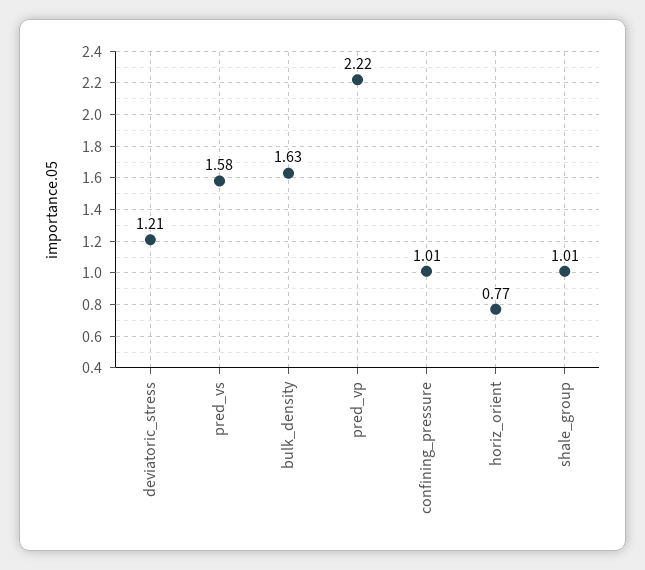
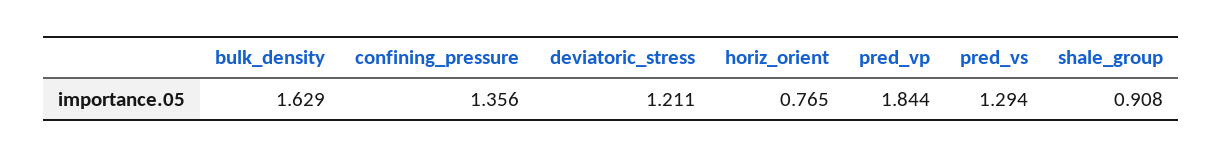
pred_vs: 1.58 -> 1.294
pred_vp: 2.22 -> 1.844
confining_pressure: 1.01 -> 1.356
shale_group: 1.01 -> 0.908

